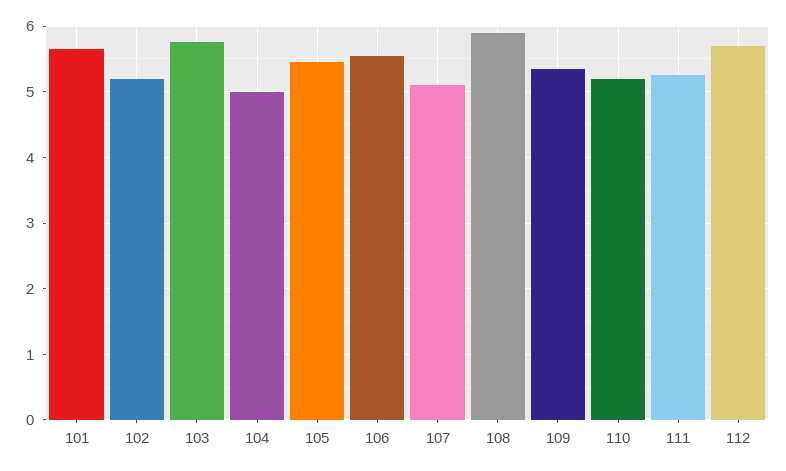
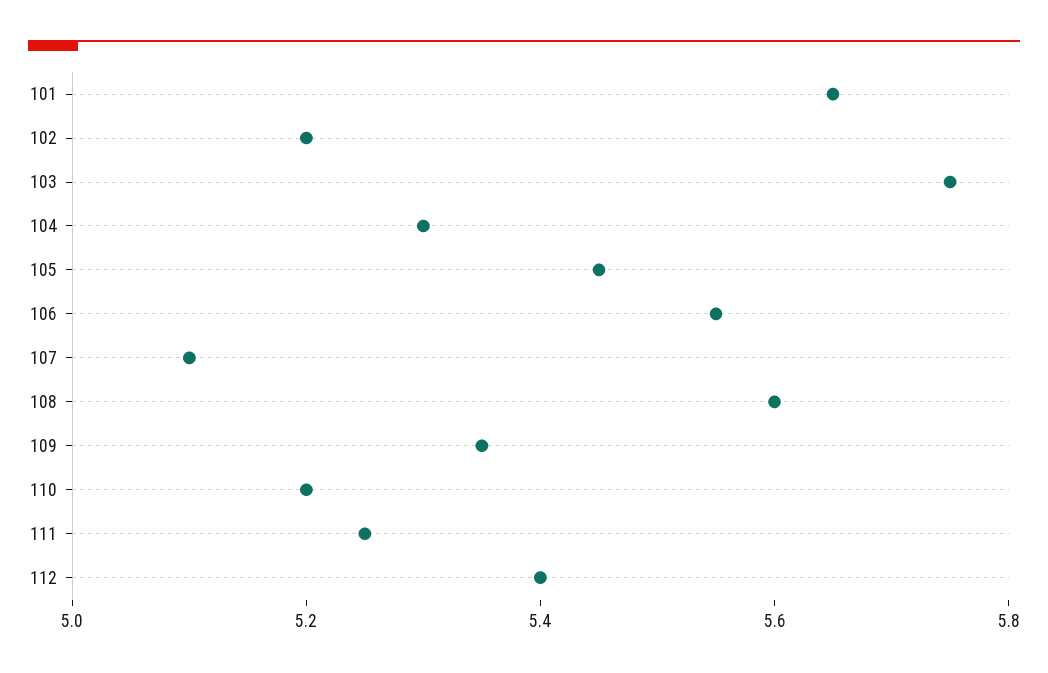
104: 5 -> 5.3
108: 5.9 -> 5.6
112: 5.7 -> 5.4

